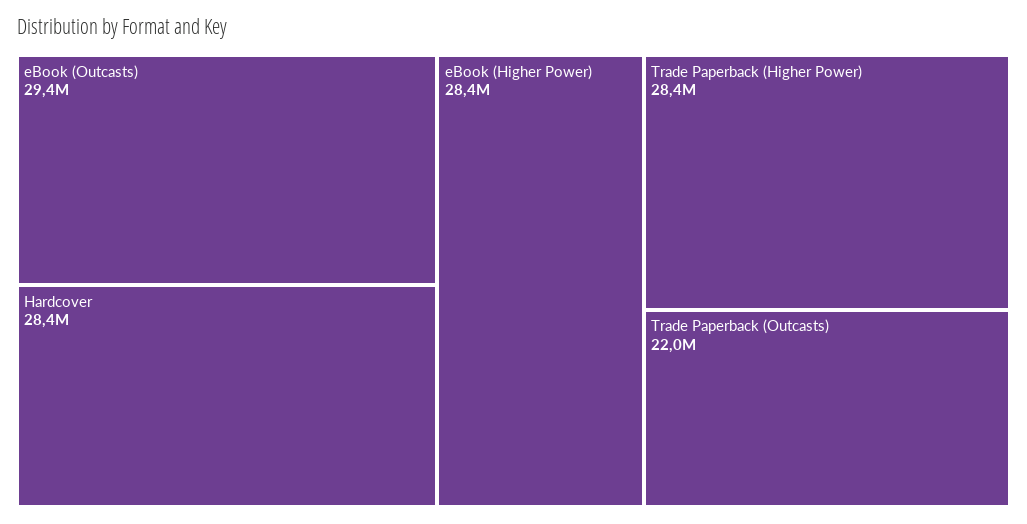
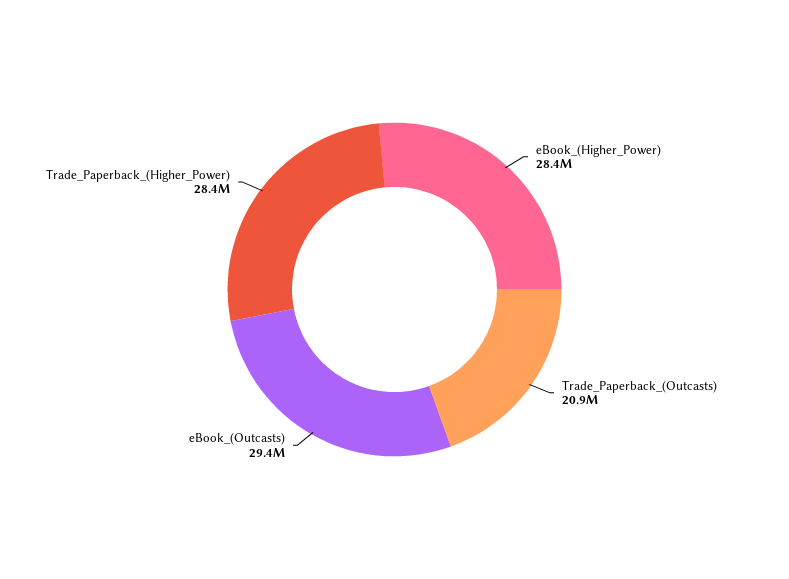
Hardcover: 28400000 -> none
Trade Paperback (Outcasts): 22000000 -> 20900000

